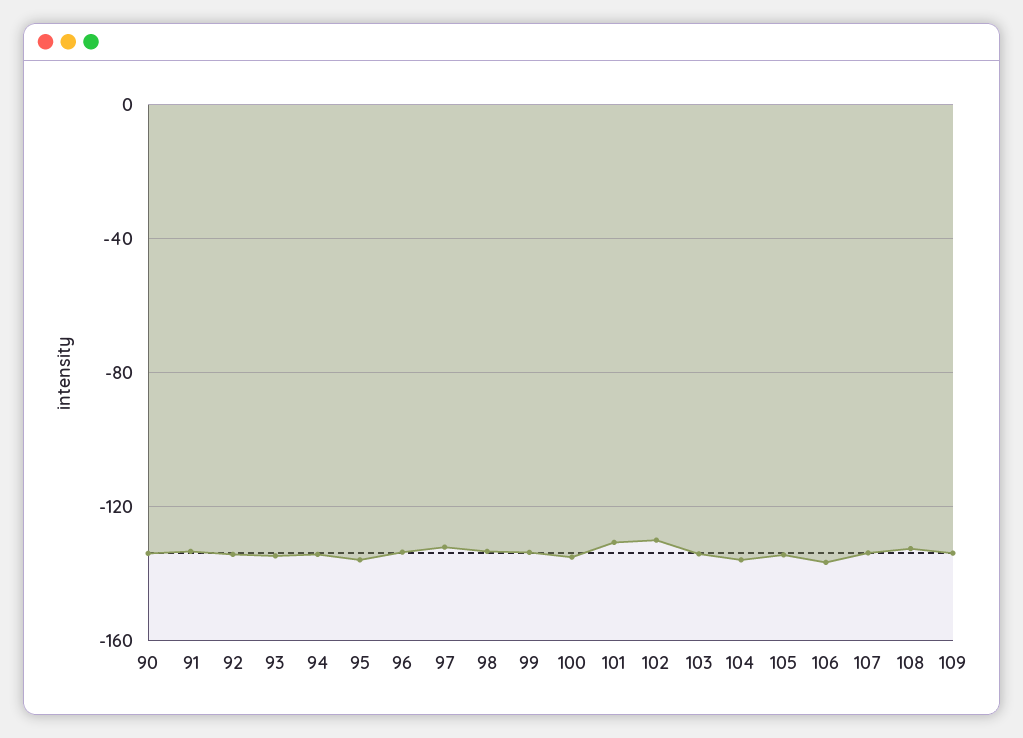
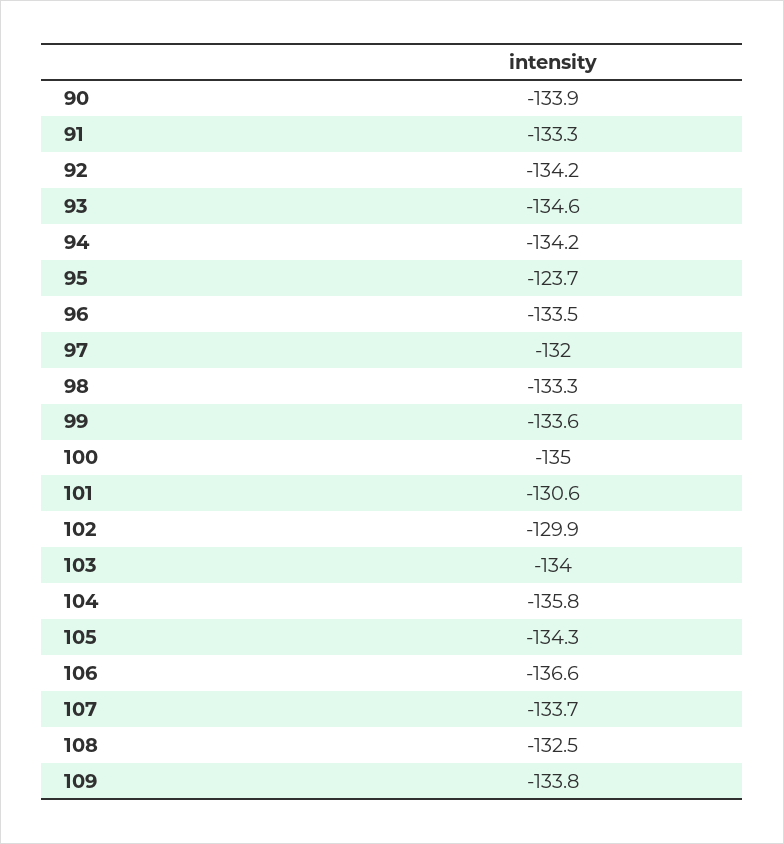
95: -135 -> -123.7

